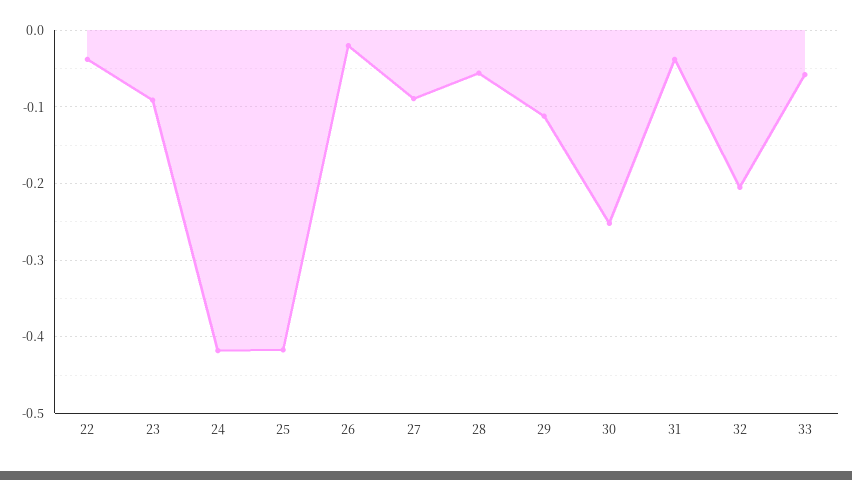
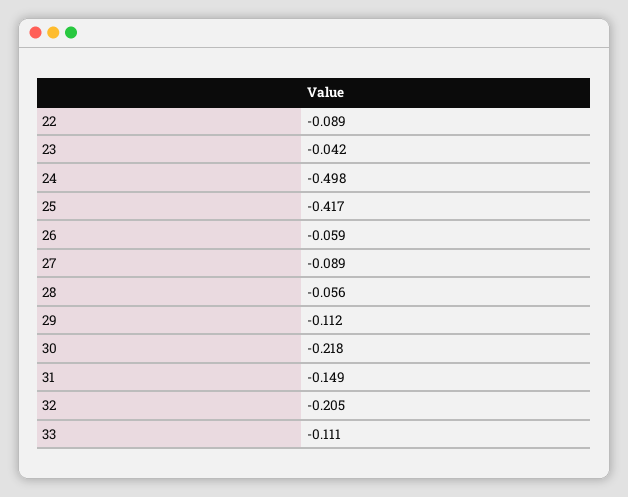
22: -0.04 -> -0.089
23: -0.09 -> -0.042
24: -0.42 -> -0.498
26: -0.02 -> -0.059
30: -0.25 -> -0.218
31: -0.04 -> -0.149
33: -0.06 -> -0.111

